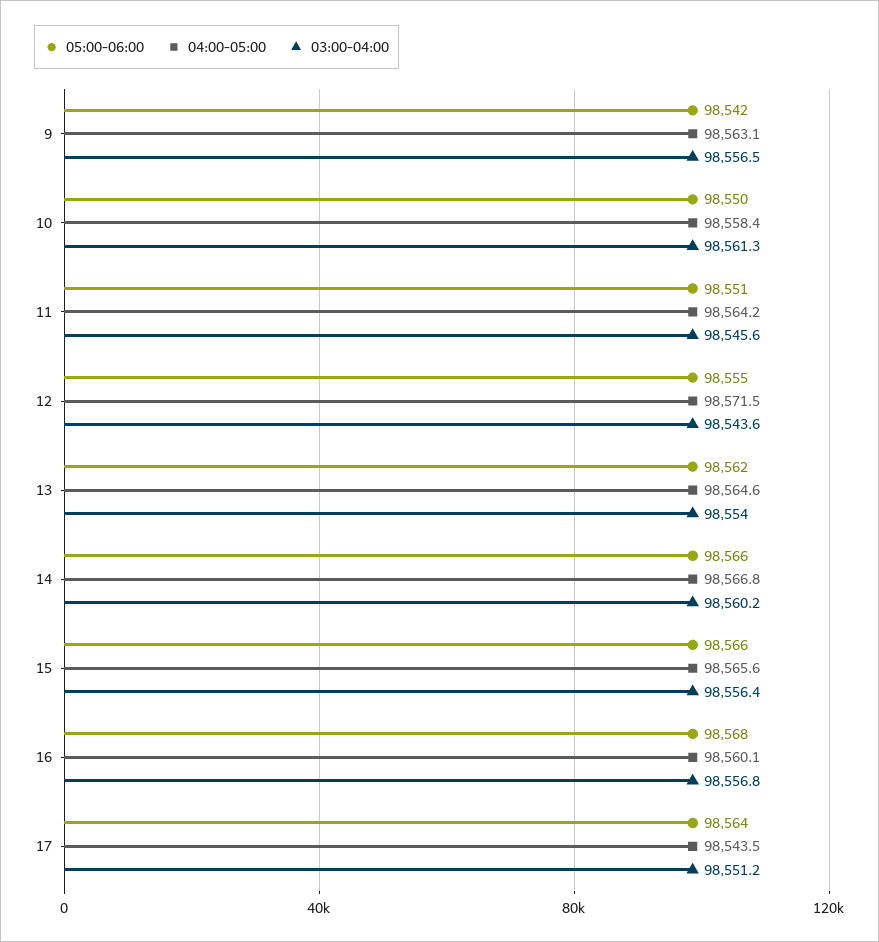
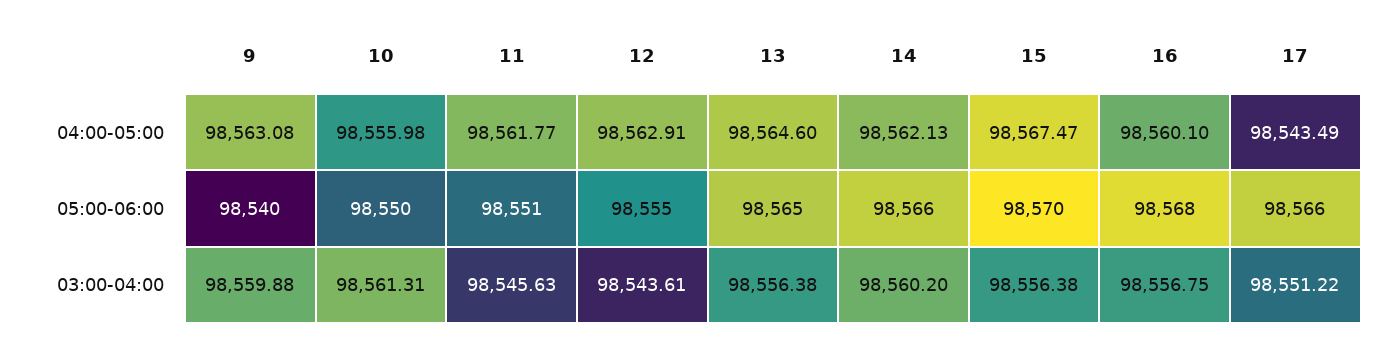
05:00-06:00, 9: 98542 -> 98540
03:00-04:00, 9: 98556.5 -> 98559.88
04:00-05:00, 10: 98558.4 -> 98555.98
04:00-05:00, 11: 98564.2 -> 98561.77
04:00-05:00, 12: 98571.5 -> 98562.91
05:00-06:00, 13: 98562 -> 98565
03:00-04:00, 13: 98554 -> 98556.38
04:00-05:00, 14: 98566.8 -> 98562.13
05:00-06:00, 15: 98566 -> 98570
04:00-05:00, 15: 98565.6 -> 98567.47
05:00-06:00, 17: 98564 -> 98566

